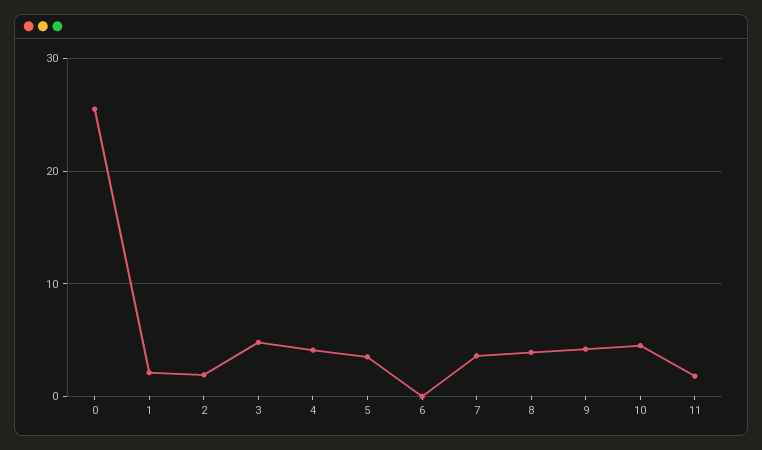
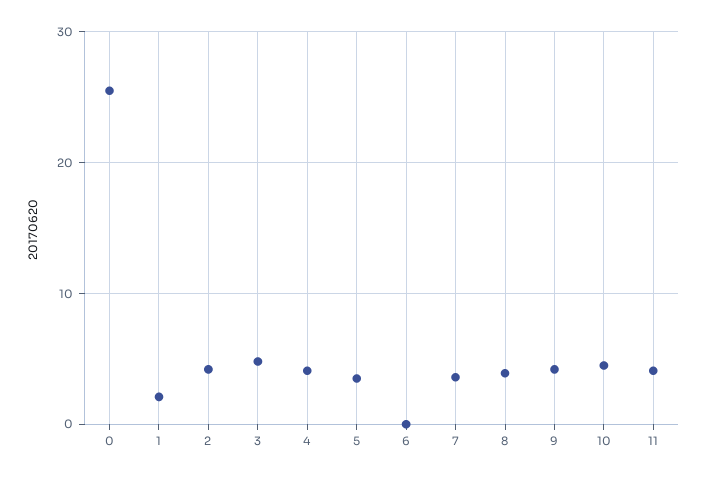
2: 2 -> 4
11: 2 -> 4

